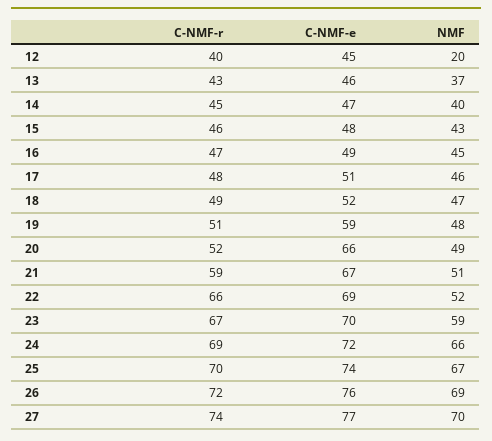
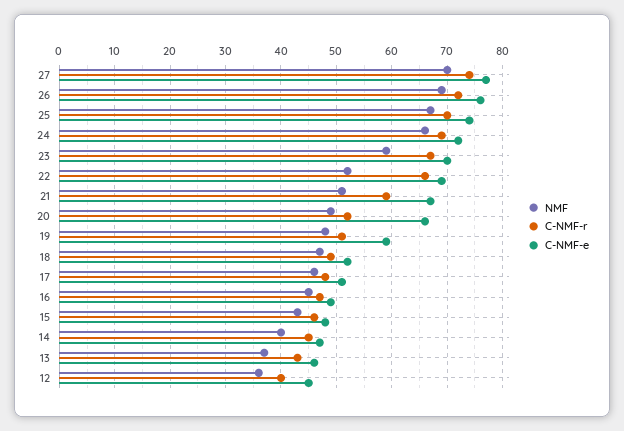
NMF, 12: 20 -> 35

